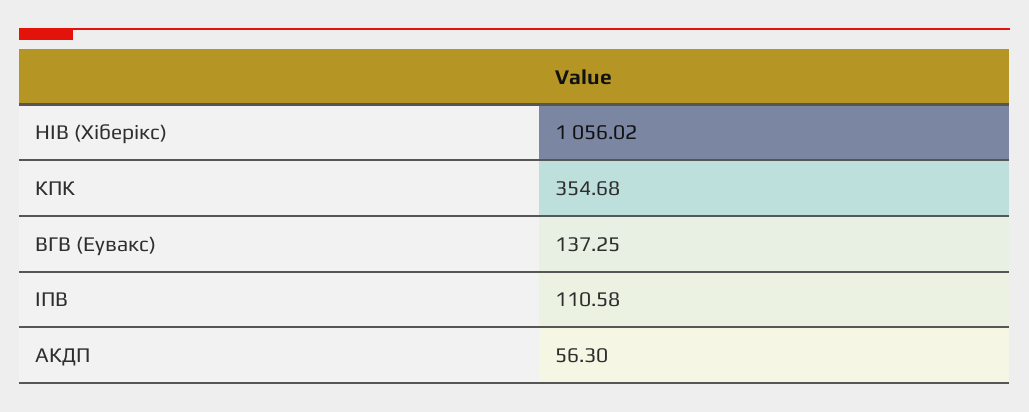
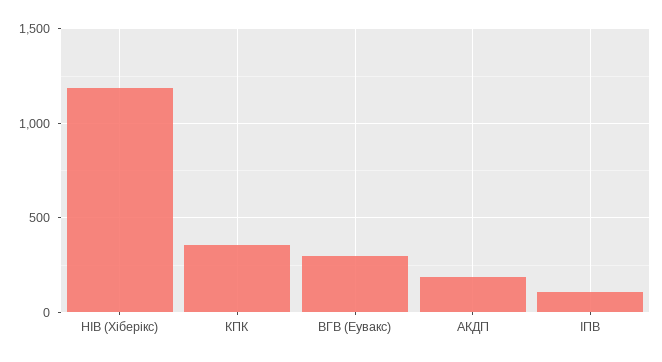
НІВ (Хіберікс): 1056.02 -> 1200
ВГВ (Еувакс): 137.25 -> 300
АКДП: 56.3 -> 200

